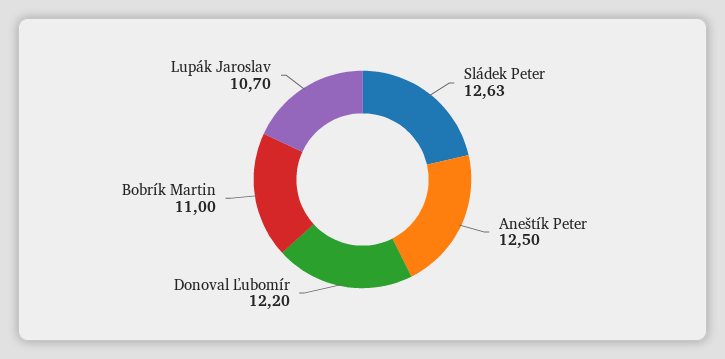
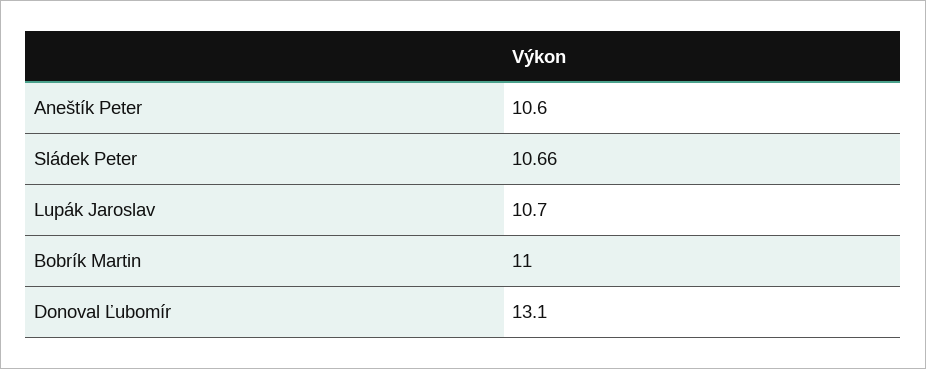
Sládek Peter: 12.63 -> 10.66
Aneštík Peter: 12.5 -> 10.6
Donoval Ľubomír: 12.2 -> 13.1

